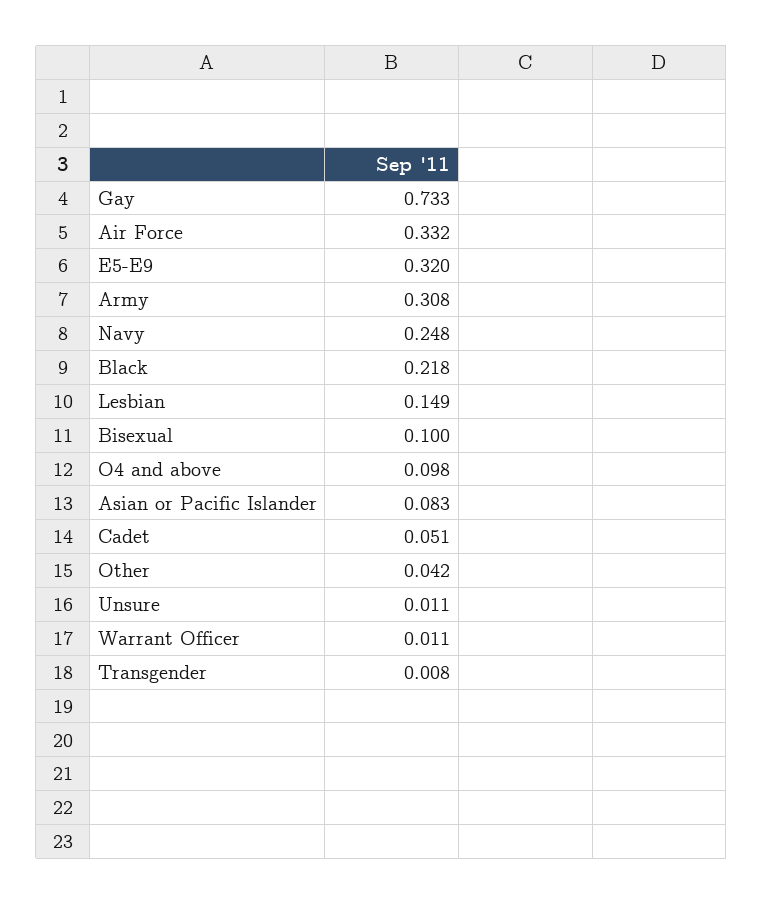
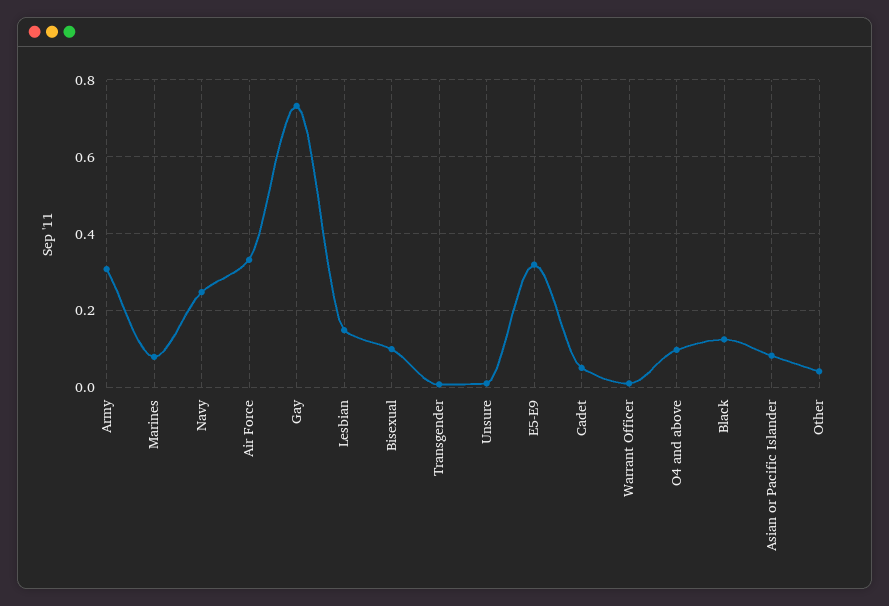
Black: 0.218 -> 0.12
Marines: none -> 0.08

